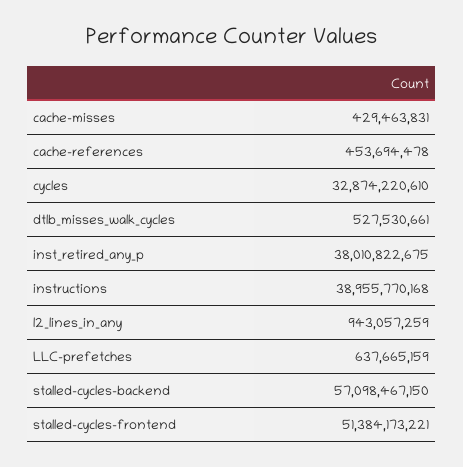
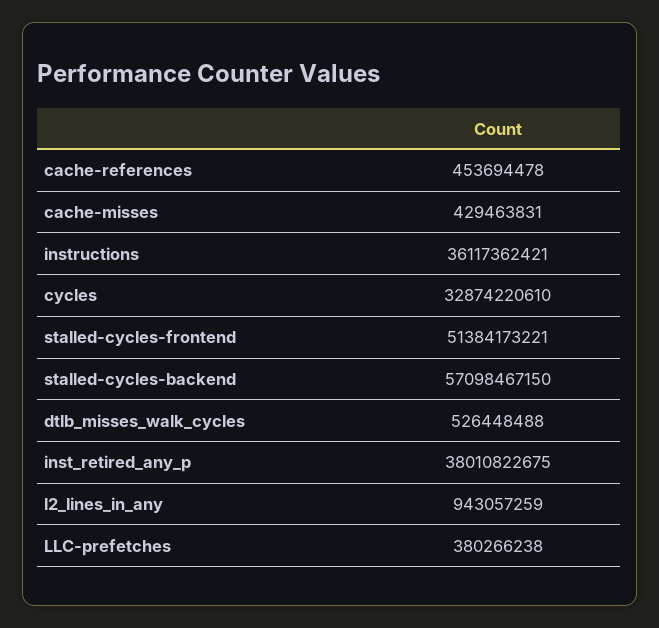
dtlb_misses_walk_cycles: 527530661 -> 526448488
instructions: 38955770168 -> 36117362421
LLC-prefetches: 637665159 -> 380266238

